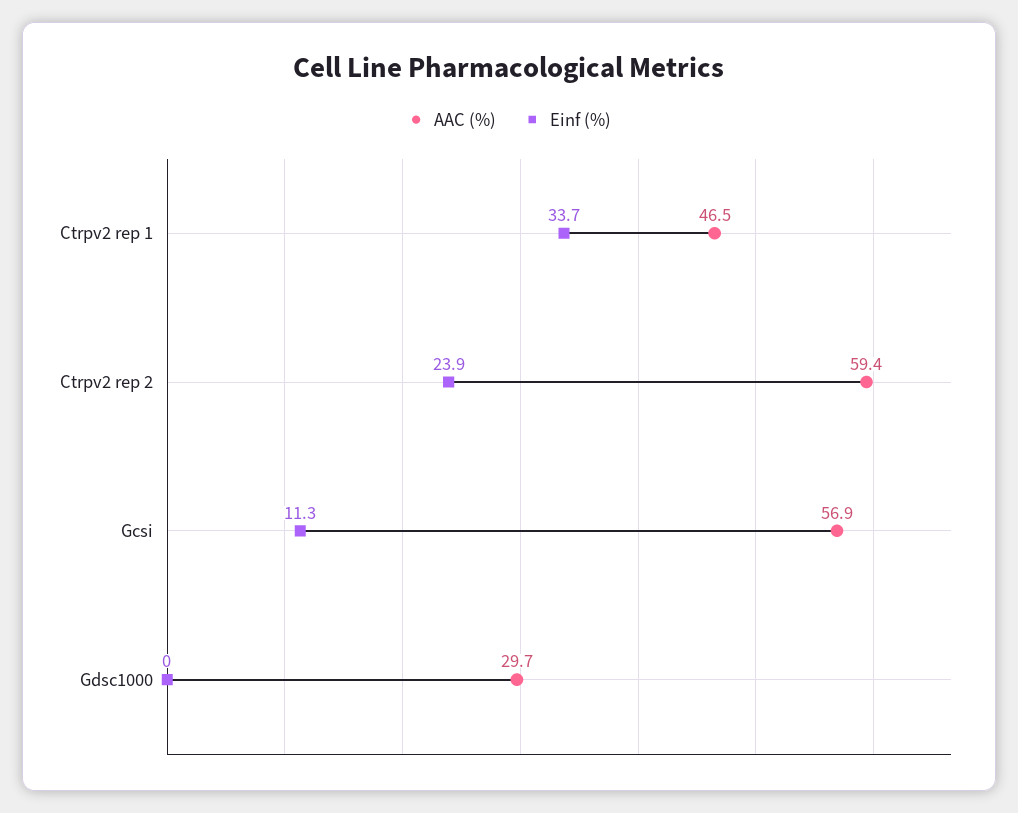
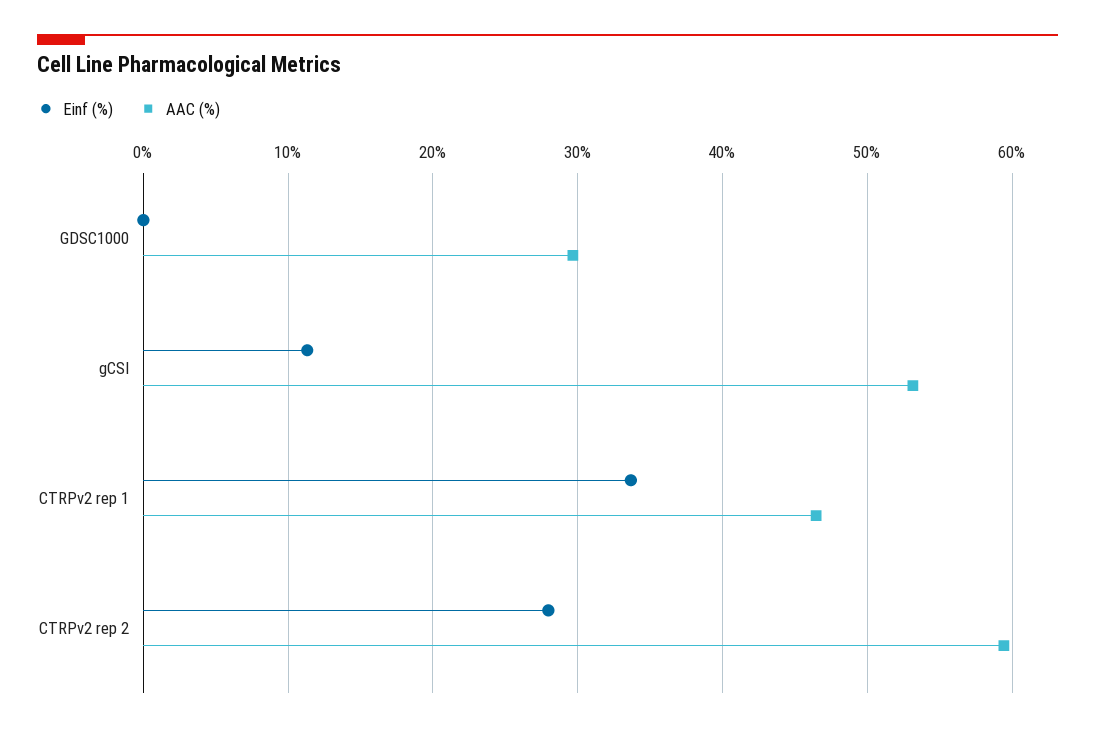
Einf (%), Ctrpv2 rep 2: 23.9 -> 28
AAC (%), Gcsi: 56.9 -> 53

